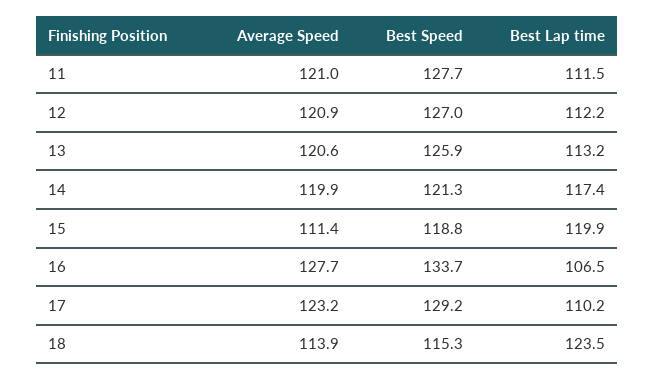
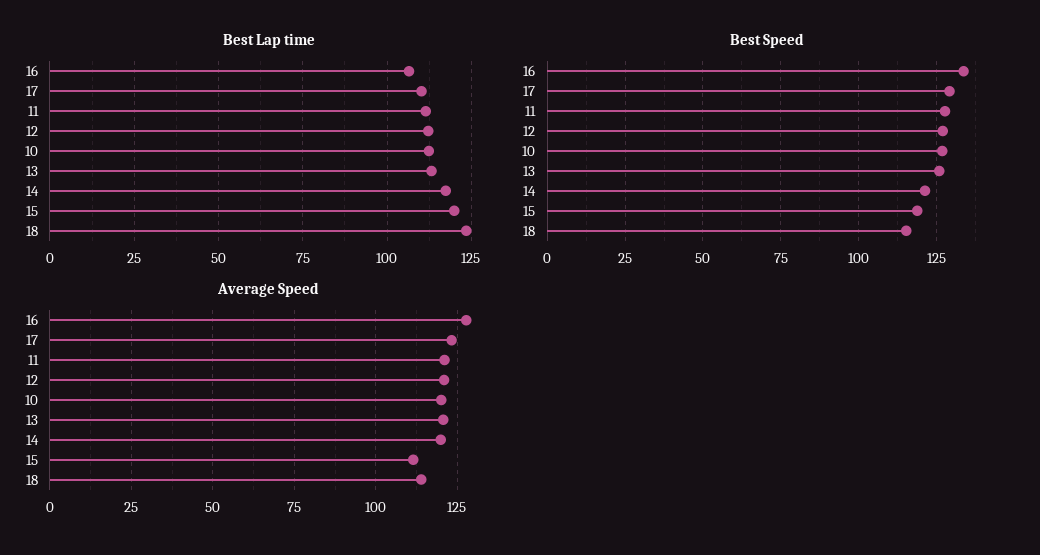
Best Lap time, 10: none -> 112.5
Best Speed, 10: none -> 127.5
Average Speed, 10: none -> 120

